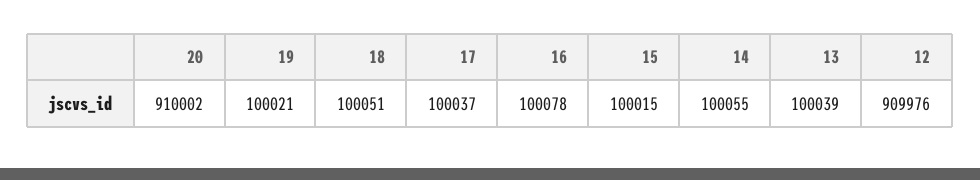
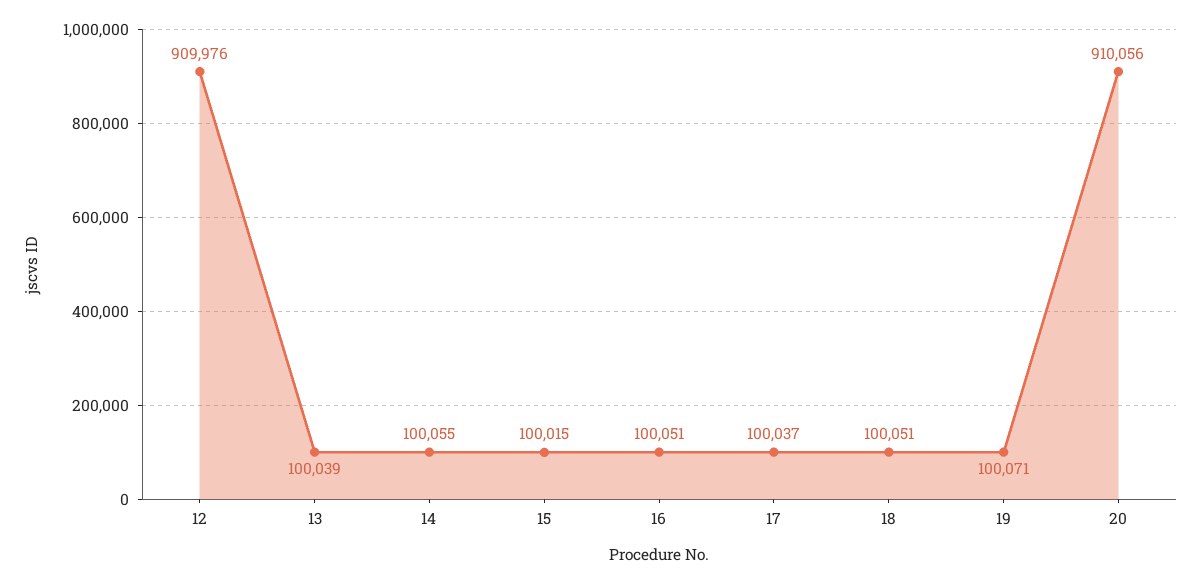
20: 910002 -> 910056
19: 100021 -> 100071
16: 100078 -> 100051

